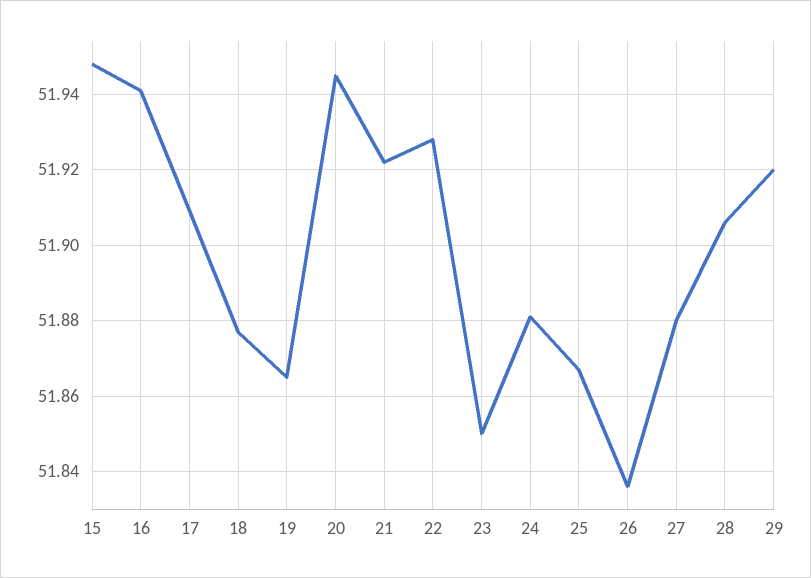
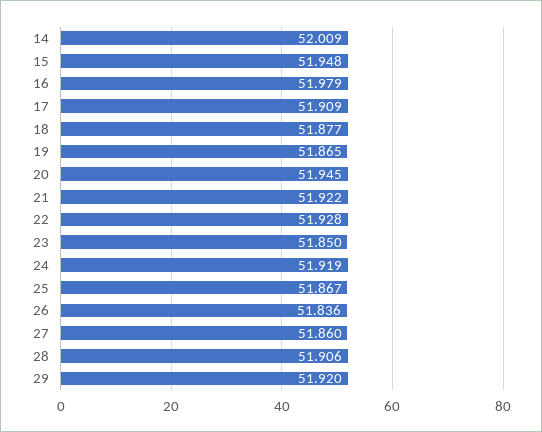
16: 51.94 -> 51.979
24: 51.88 -> 51.919
27: 51.88 -> 51.86
14: none -> 52.009

